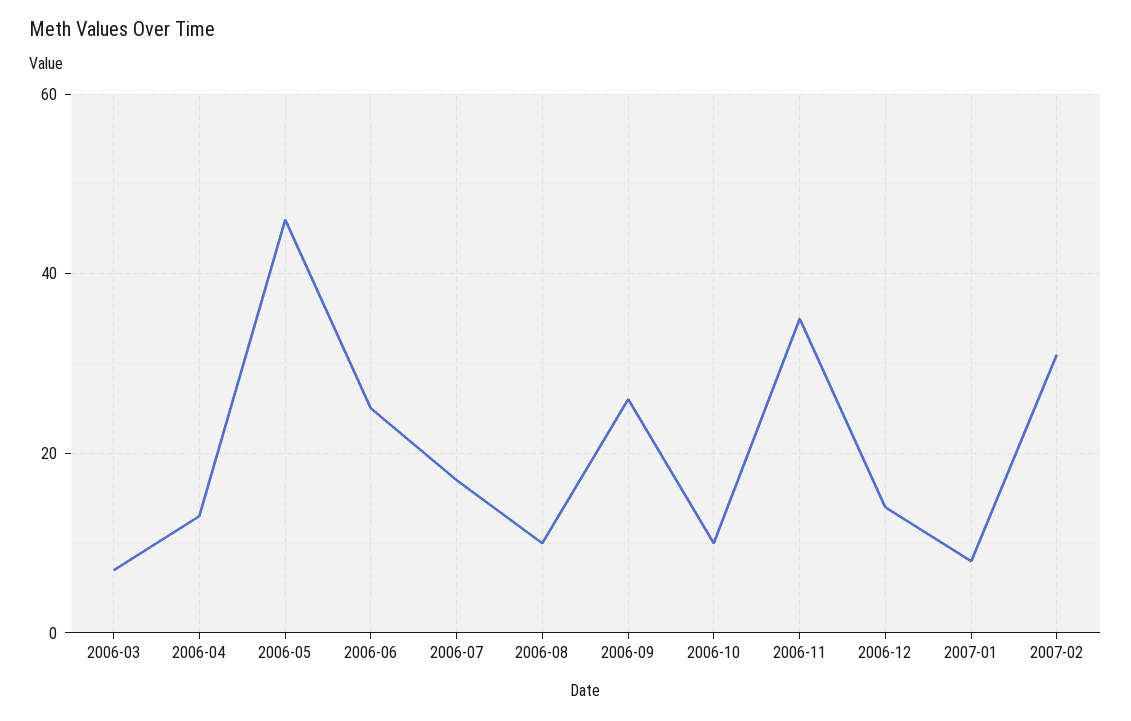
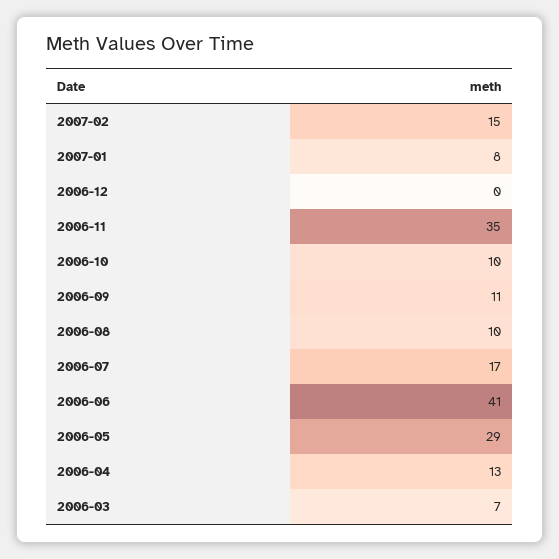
2006-05: 45 -> 29
2006-06: 25 -> 41
2006-09: 25 -> 11
2006-12: 15 -> 0
2007-02: 30 -> 15

